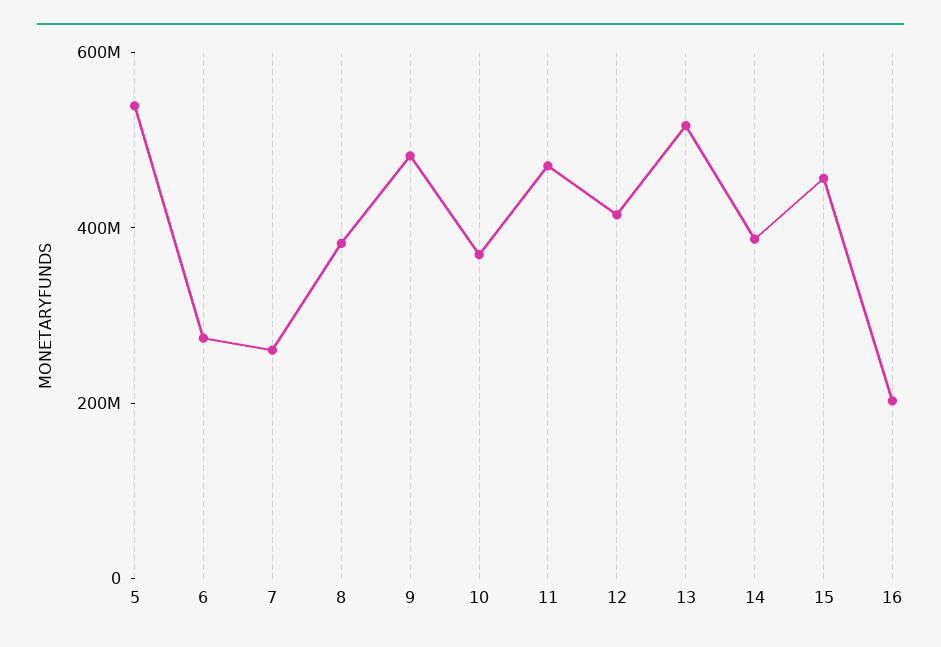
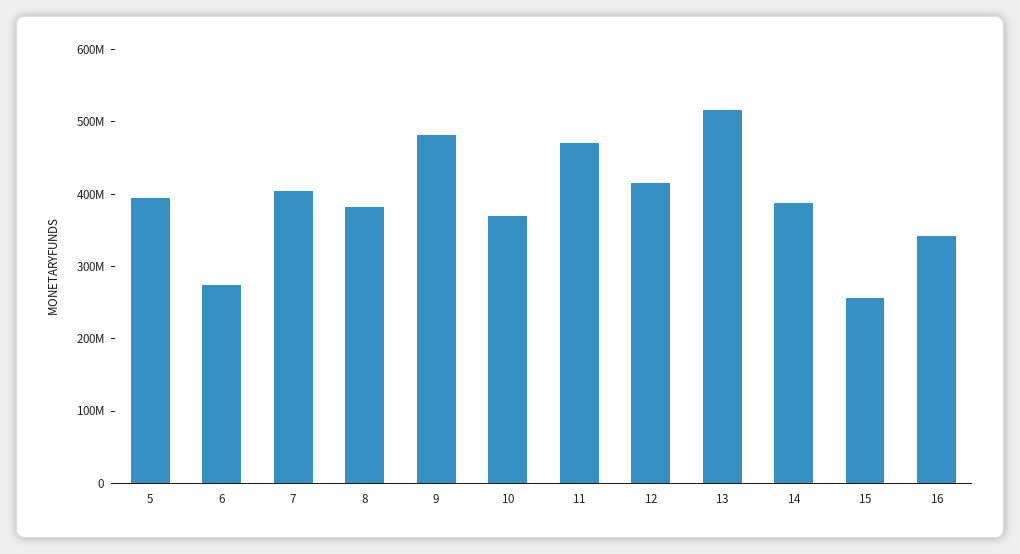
5: 550000000 -> 400000000
7: 250000000 -> 400000000
15: 450000000 -> 260000000
16: 200000000 -> 340000000

